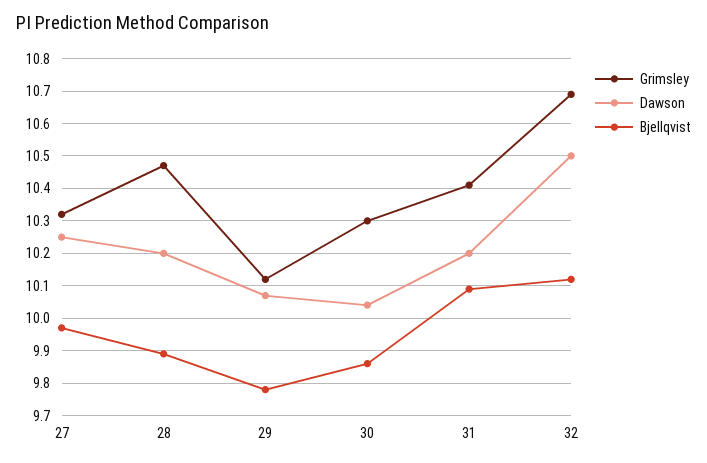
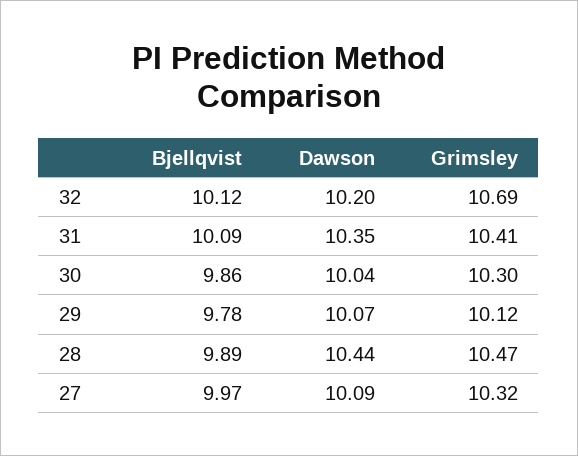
Dawson, 27: 10.25 -> 10.09
Dawson, 28: 10.2 -> 10.44
Dawson, 31: 10.2 -> 10.35
Dawson, 32: 10.5 -> 10.2

